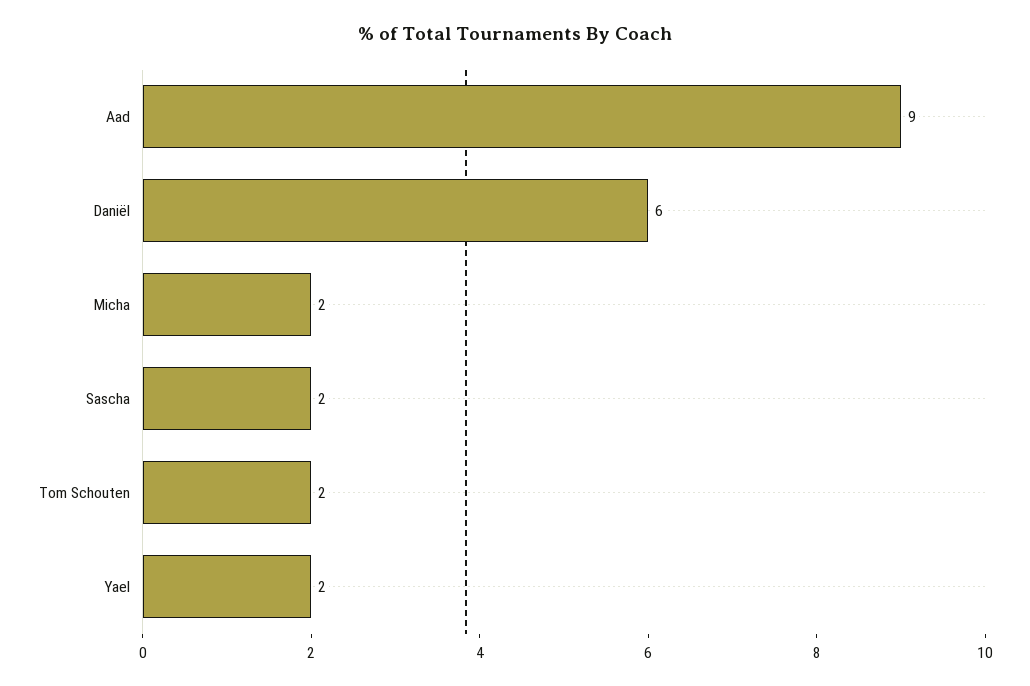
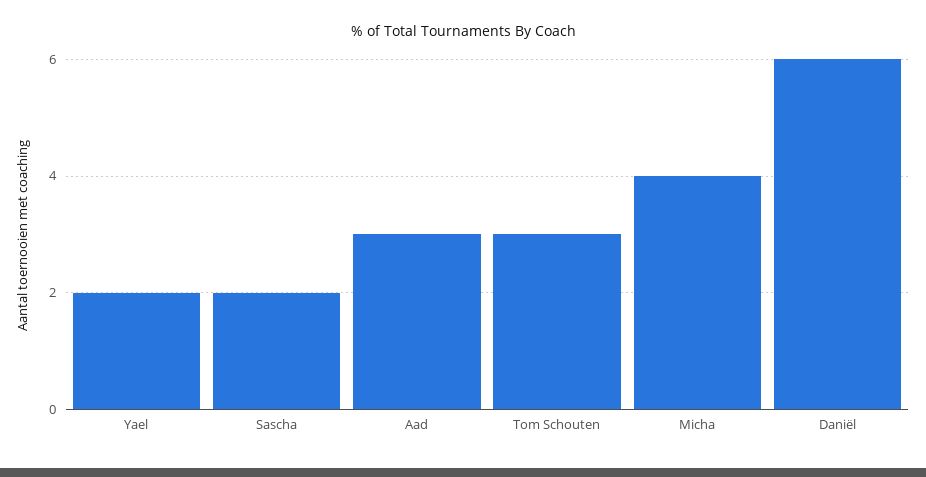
Aad: 9 -> 3
Micha: 2 -> 4
Tom Schouten: 2 -> 3

